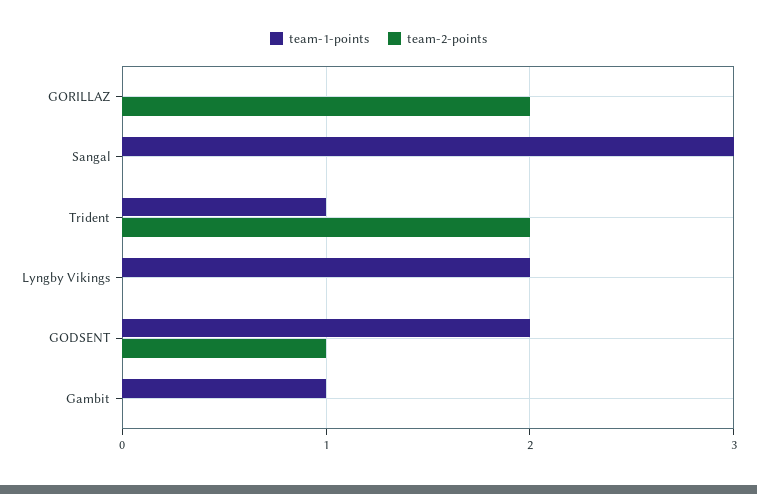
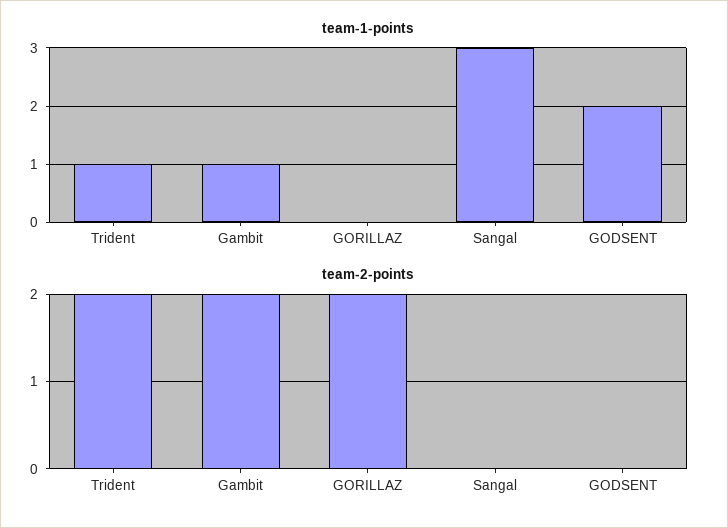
team-1-points, Lyngby Vikings: 2 -> none
team-2-points, Lyngby Vikings: 0 -> none
team-2-points, GODSENT: 1 -> 0
team-2-points, Gambit: 0 -> 2

